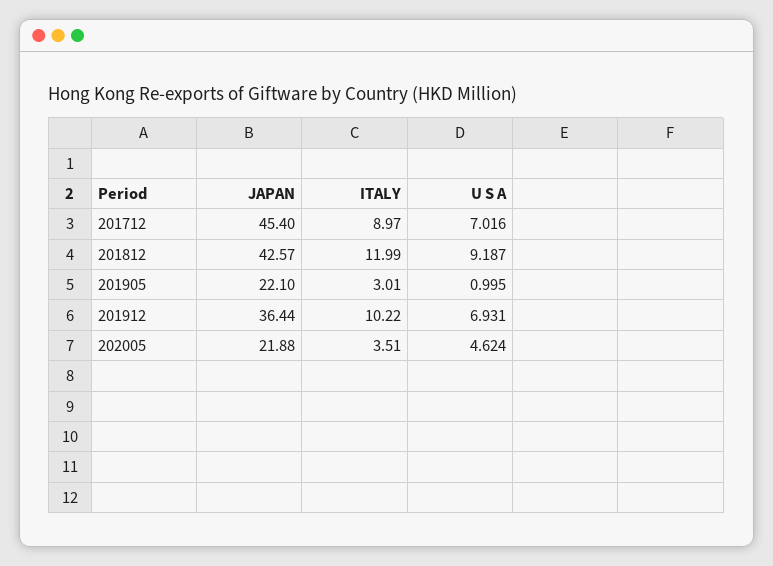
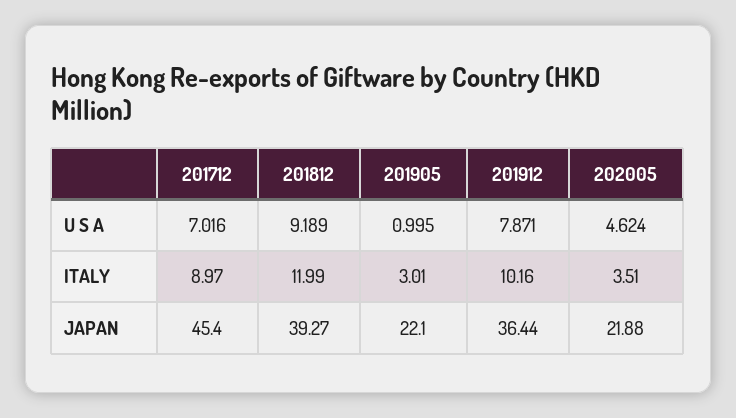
JAPAN, 201812: 42.57 -> 39.27
U S A, 201812: 9.187 -> 9.189
ITALY, 201912: 10.22 -> 10.16
U S A, 201912: 6.931 -> 7.871

